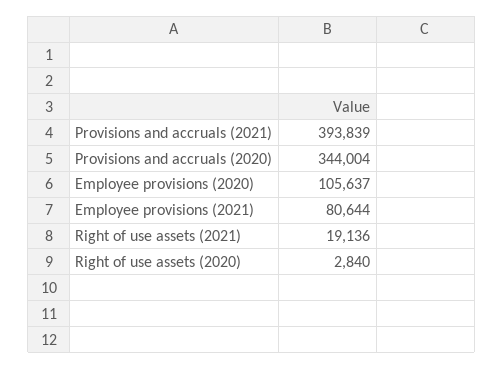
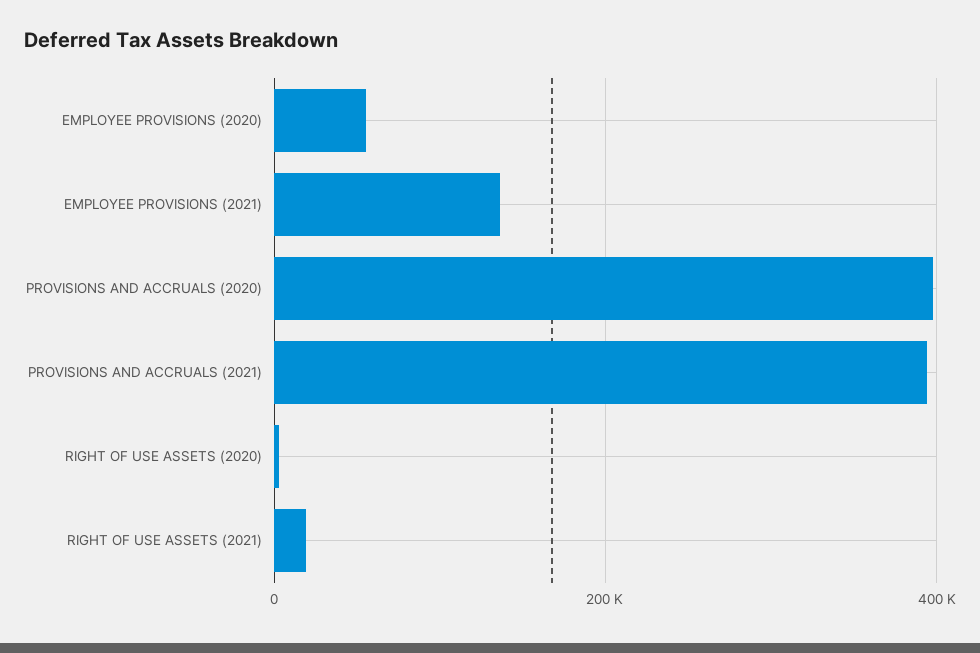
Provisions and accruals (2020): 344004 -> 400000
Employee provisions (2020): 105637 -> 60000
Employee provisions (2021): 80644 -> 140000

